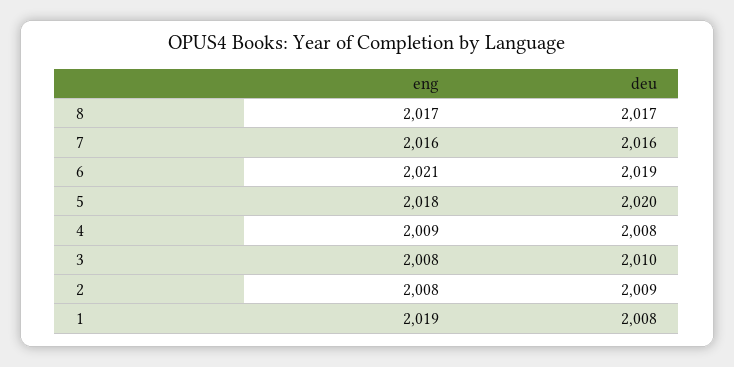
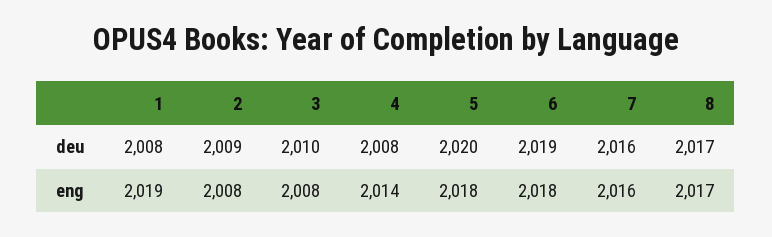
eng, 6: 2021 -> 2018
eng, 4: 2009 -> 2014

